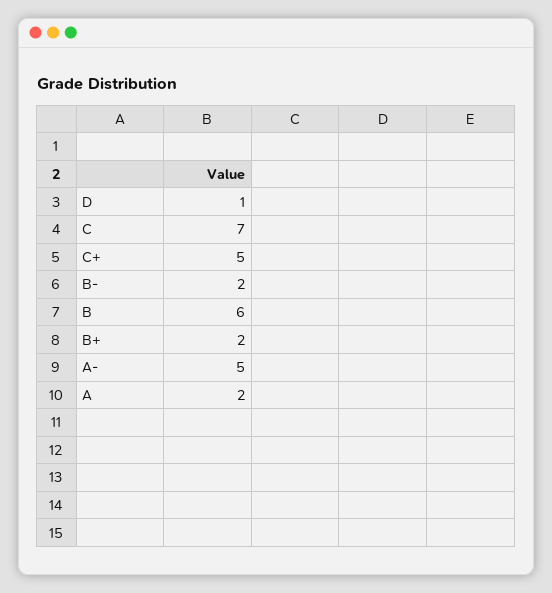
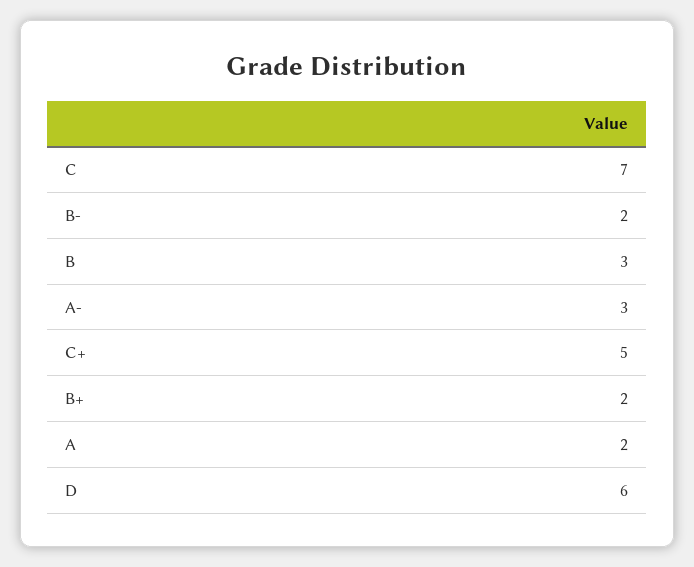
D: 1 -> 6
B: 6 -> 3
A-: 5 -> 3

